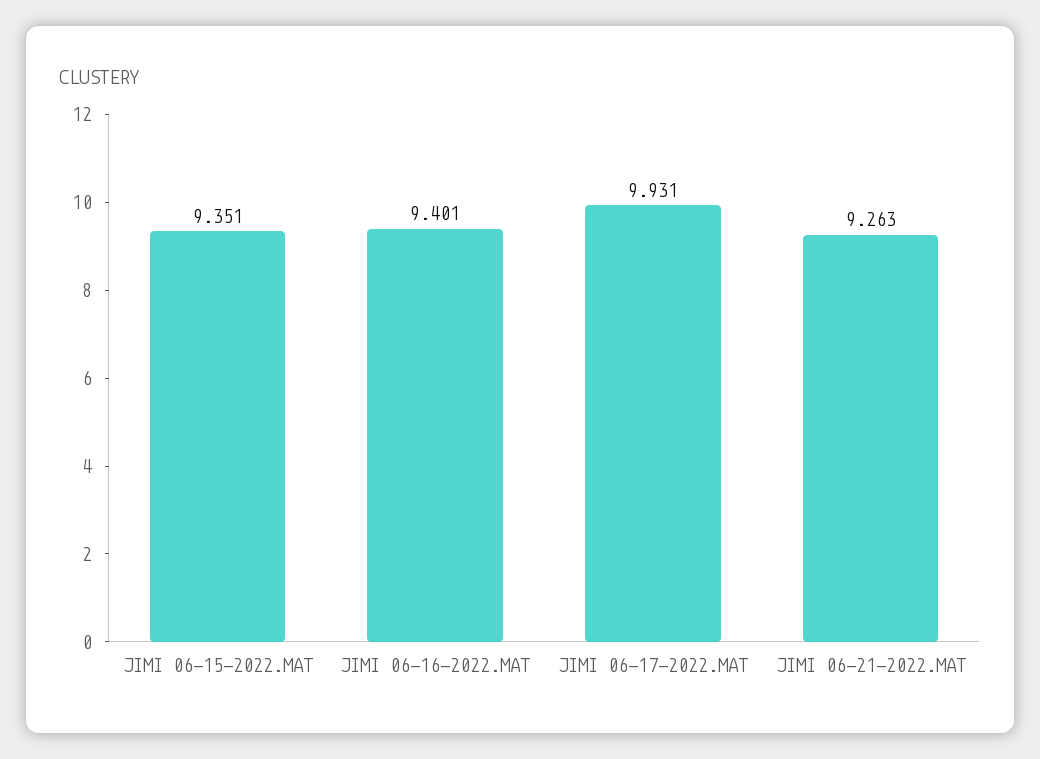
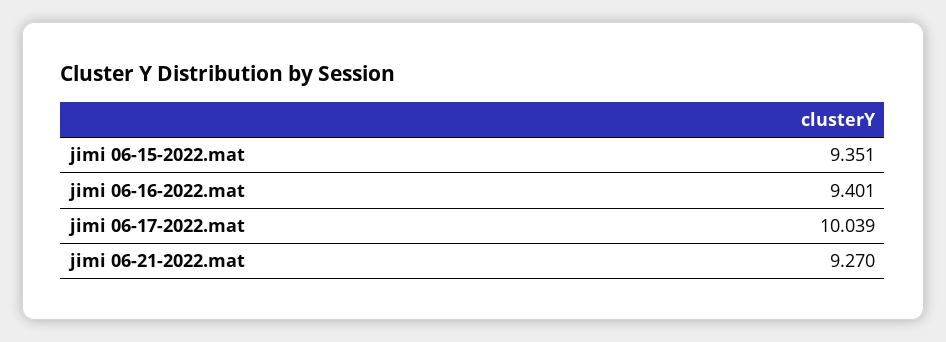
JIMI 06-17-2022.MAT: 9.931 -> 10.039
JIMI 06-21-2022.MAT: 9.263 -> 9.27

